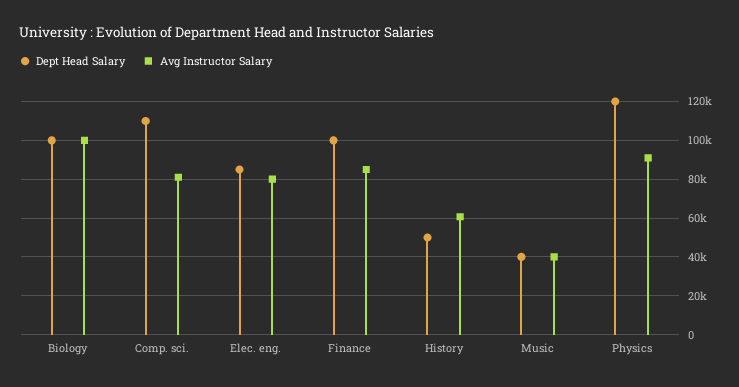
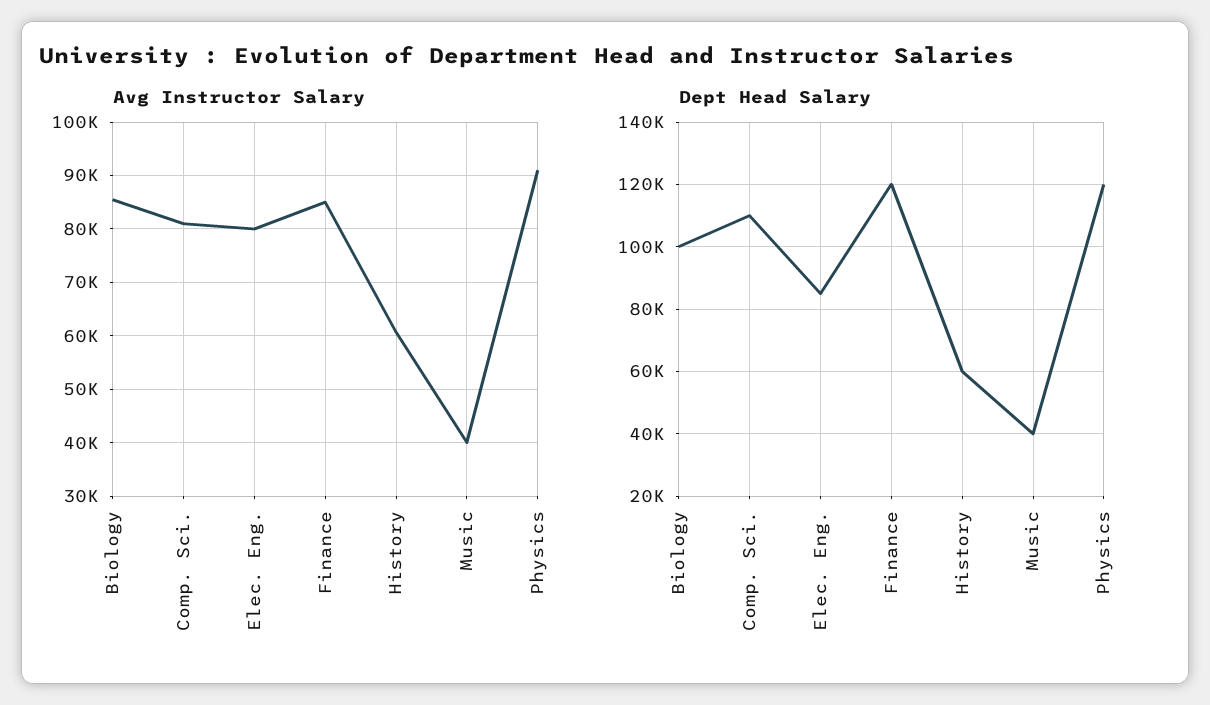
Avg Instructor Salary, Biology: 100000 -> 86000
Dept Head Salary, Finance: 100000 -> 120000
Dept Head Salary, History: 50000 -> 60000

